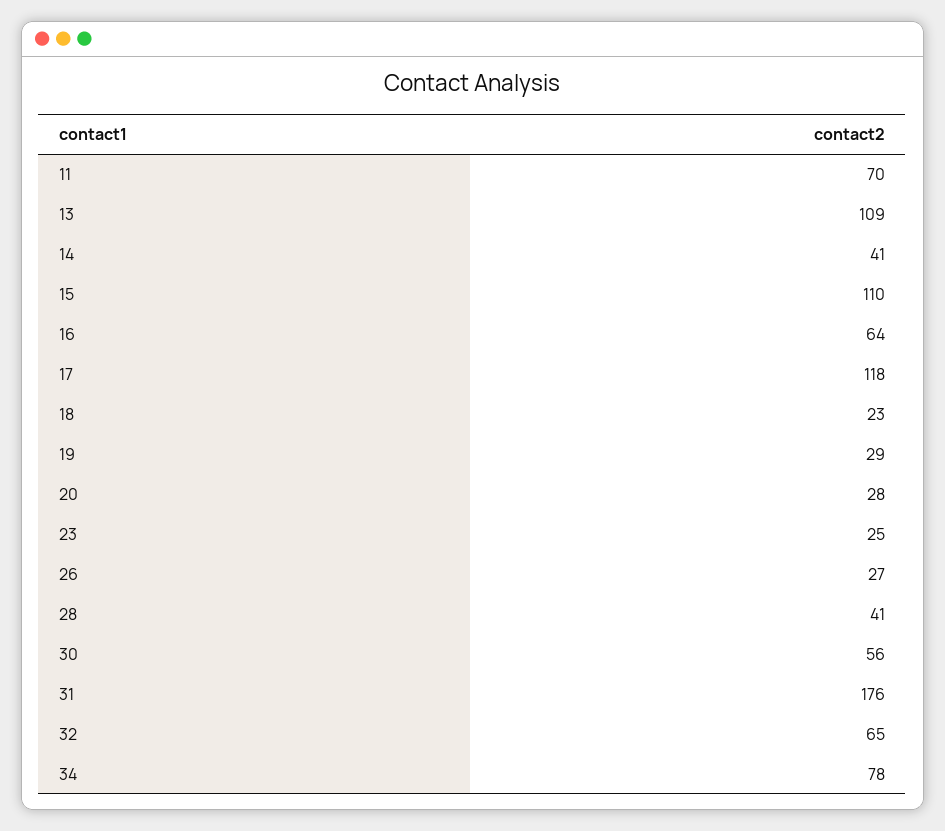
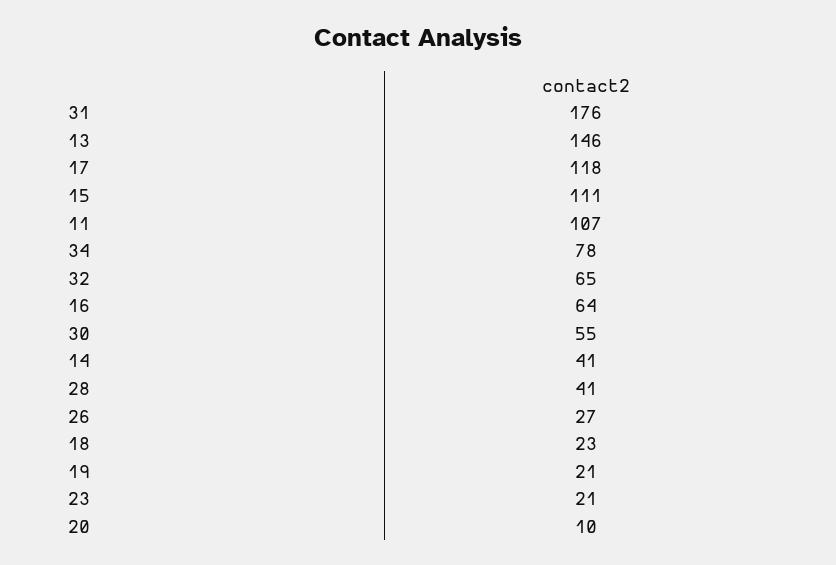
11: 70 -> 107
13: 109 -> 146
15: 110 -> 111
19: 29 -> 21
20: 28 -> 10
23: 25 -> 21
30: 56 -> 55

